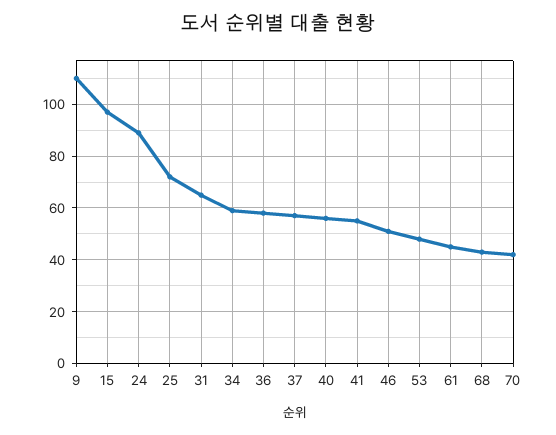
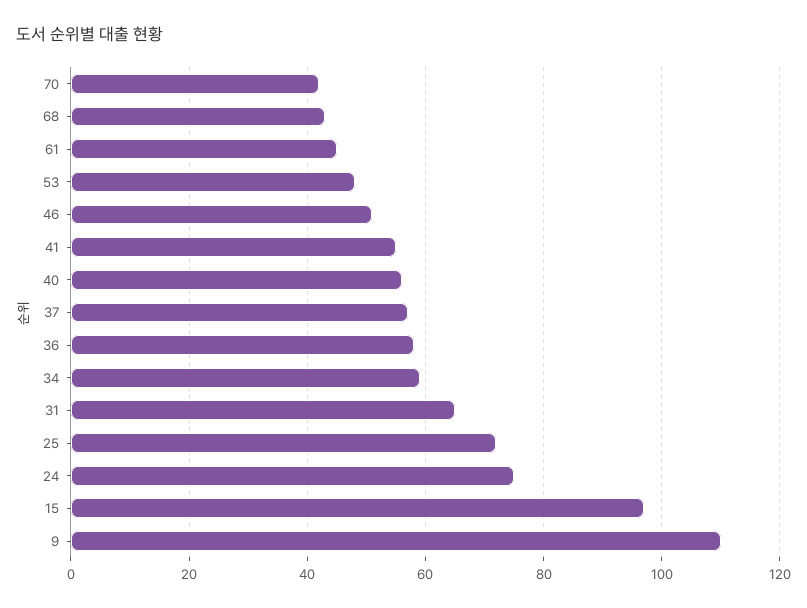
24: 90 -> 75

